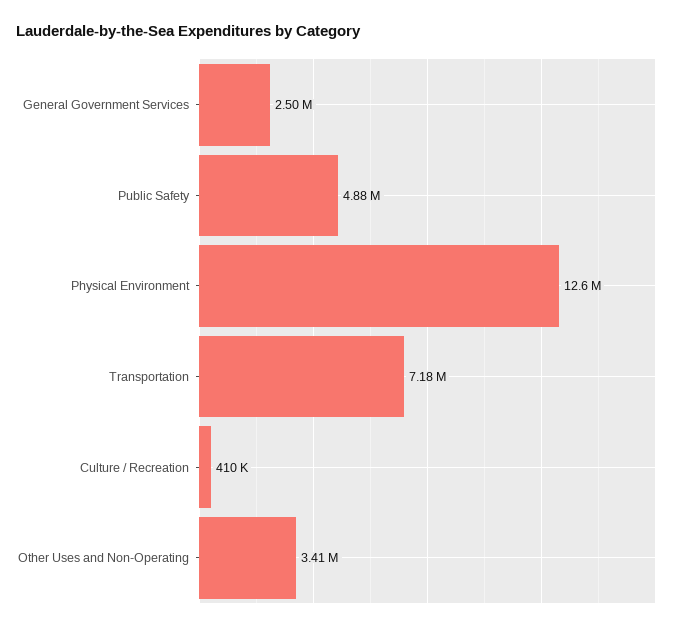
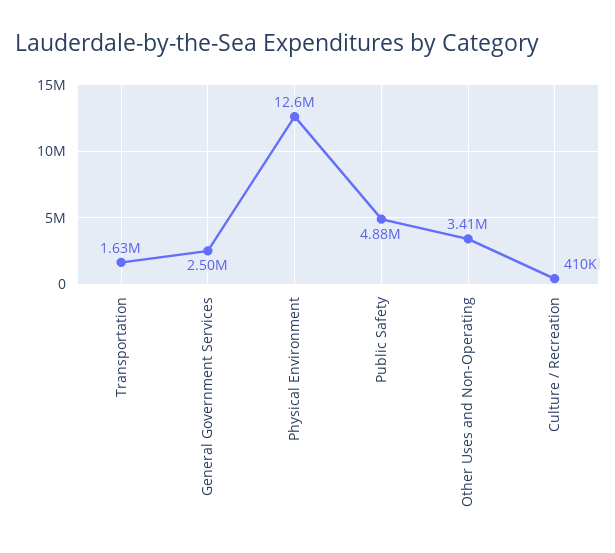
Transportation: 7180000 -> 1630000

